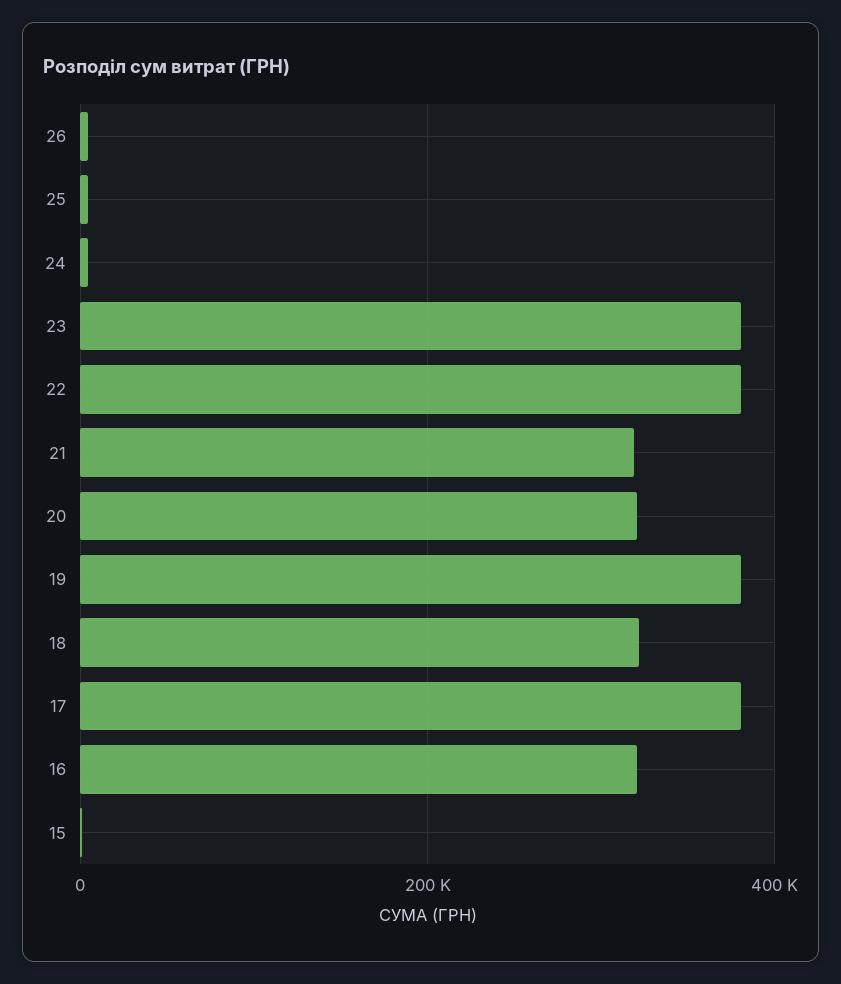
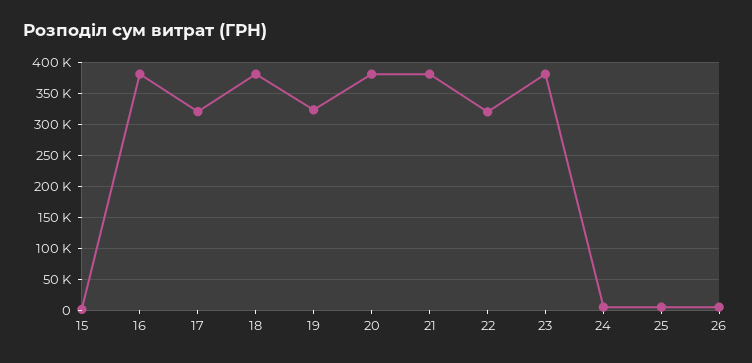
22: 380000 -> 320000
21: 320000 -> 380000
20: 320000 -> 380000
19: 380000 -> 320000
18: 320000 -> 380000
17: 380000 -> 320000
16: 320000 -> 380000

